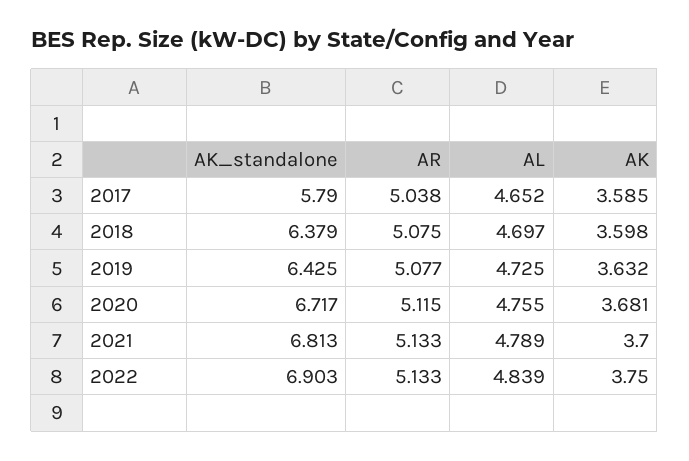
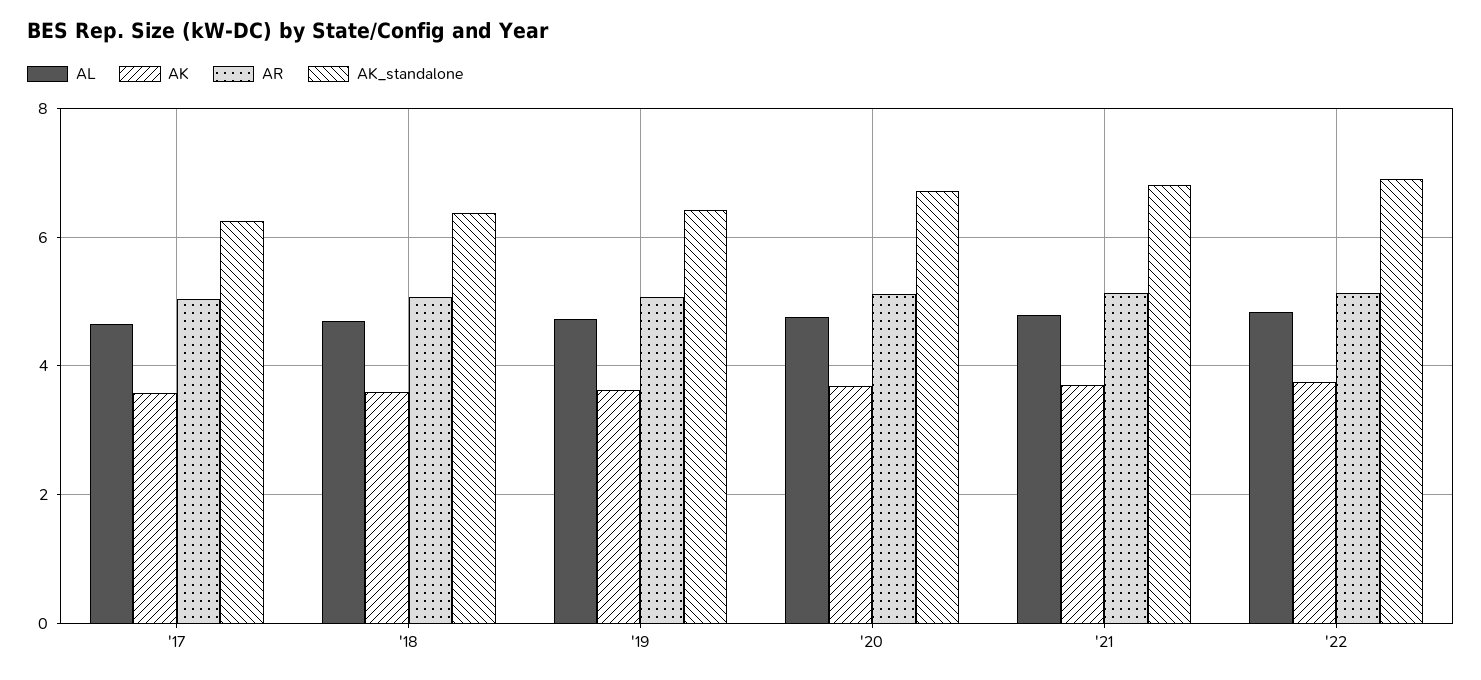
AK_standalone, 2017: 5.79 -> 6.2

